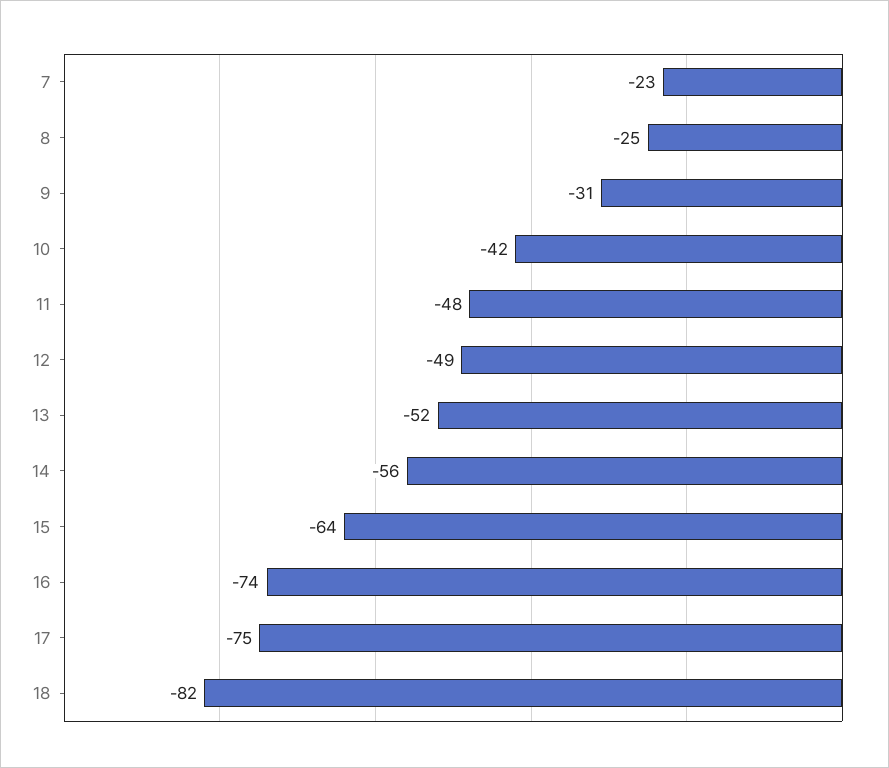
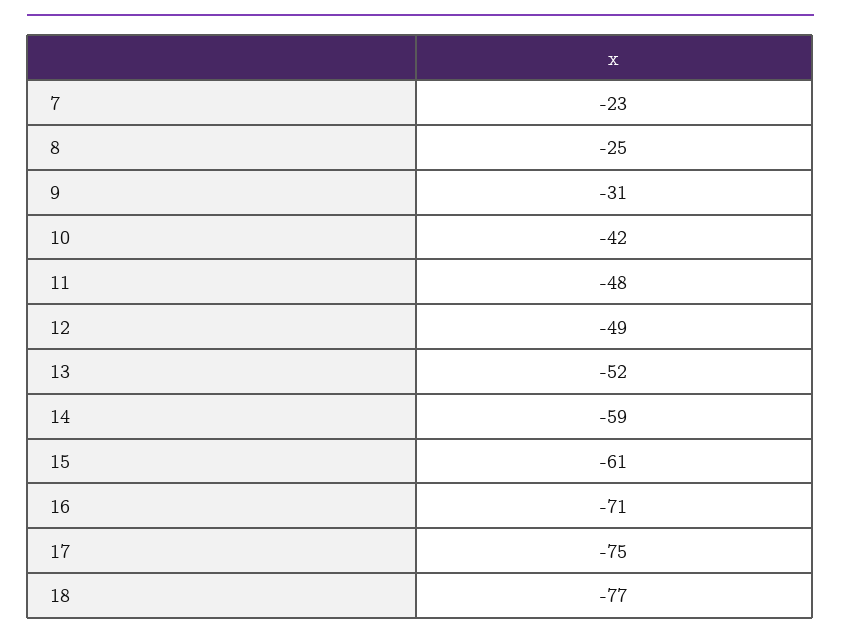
14: -56 -> -59
15: -64 -> -61
16: -74 -> -71
18: -82 -> -77

